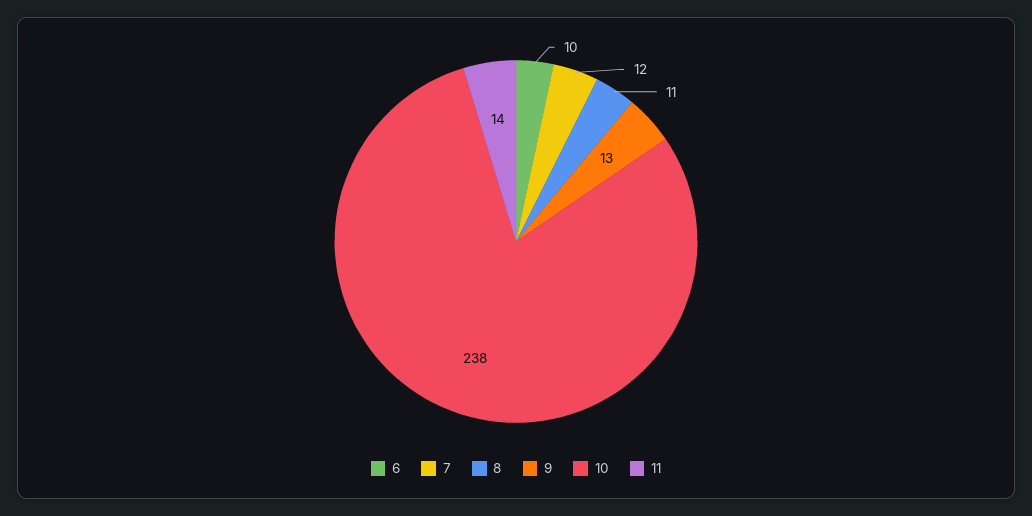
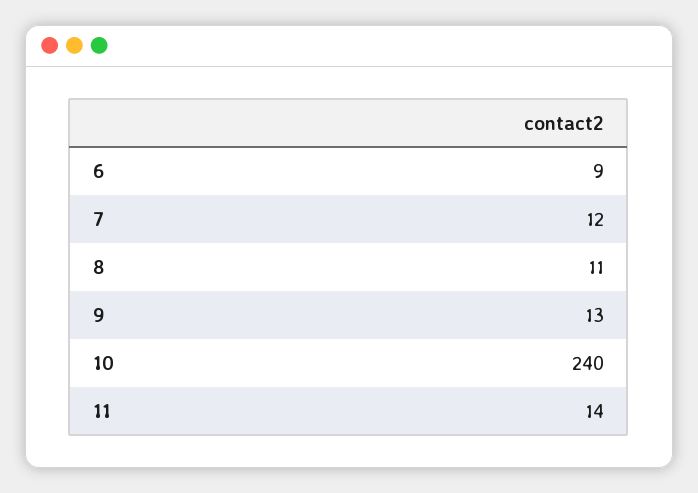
6: 10 -> 9
10: 238 -> 240

